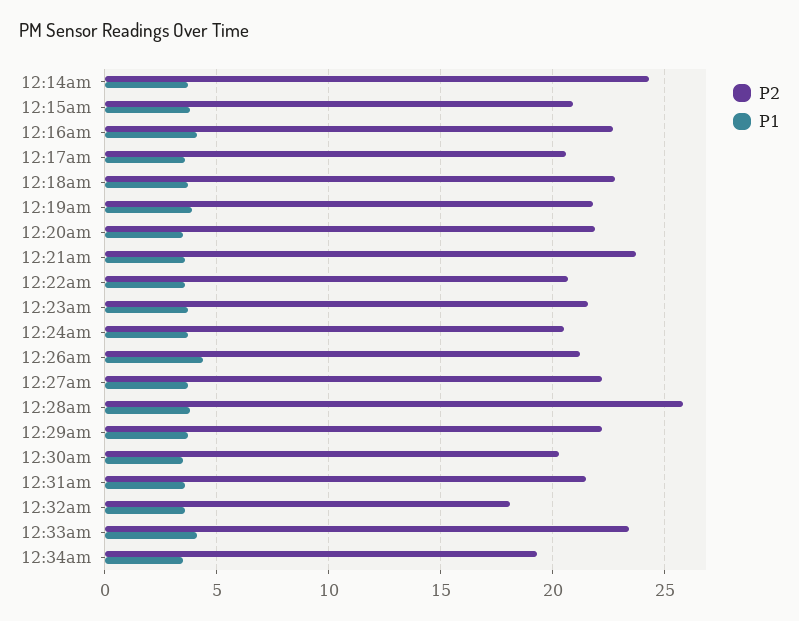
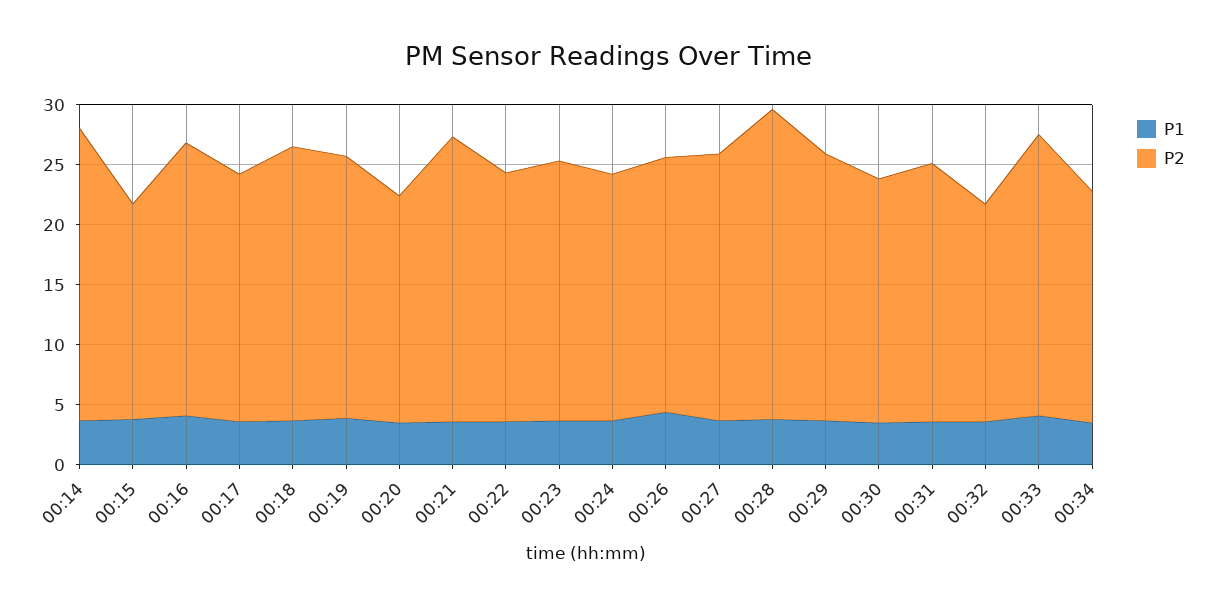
P2, 12:15am: 21 -> 18
P2, 12:20am: 22 -> 19

